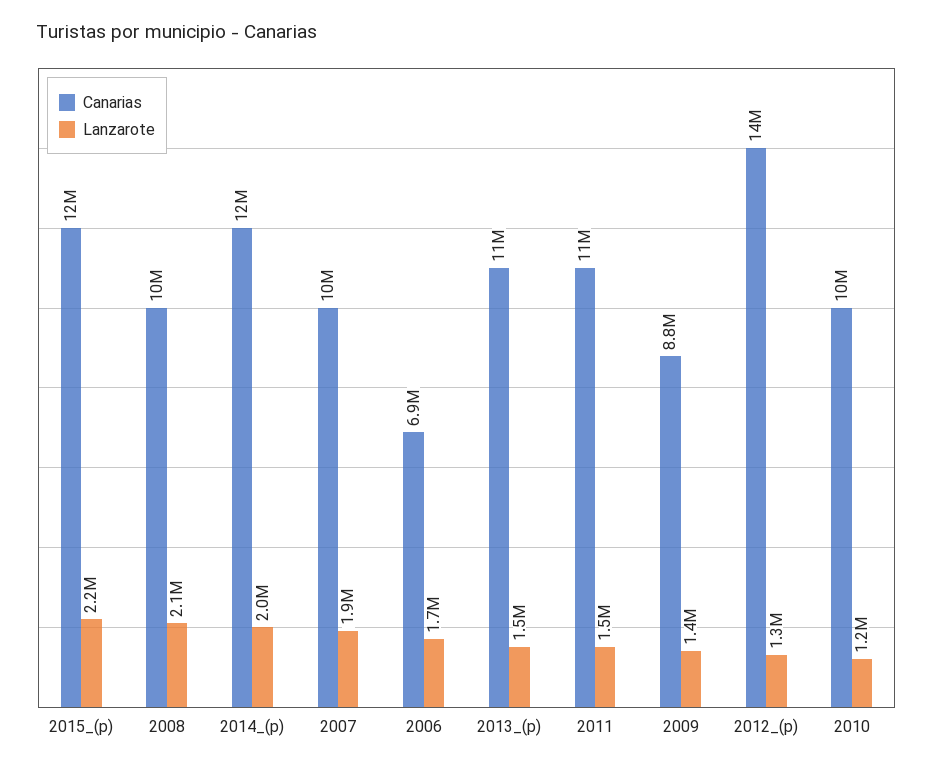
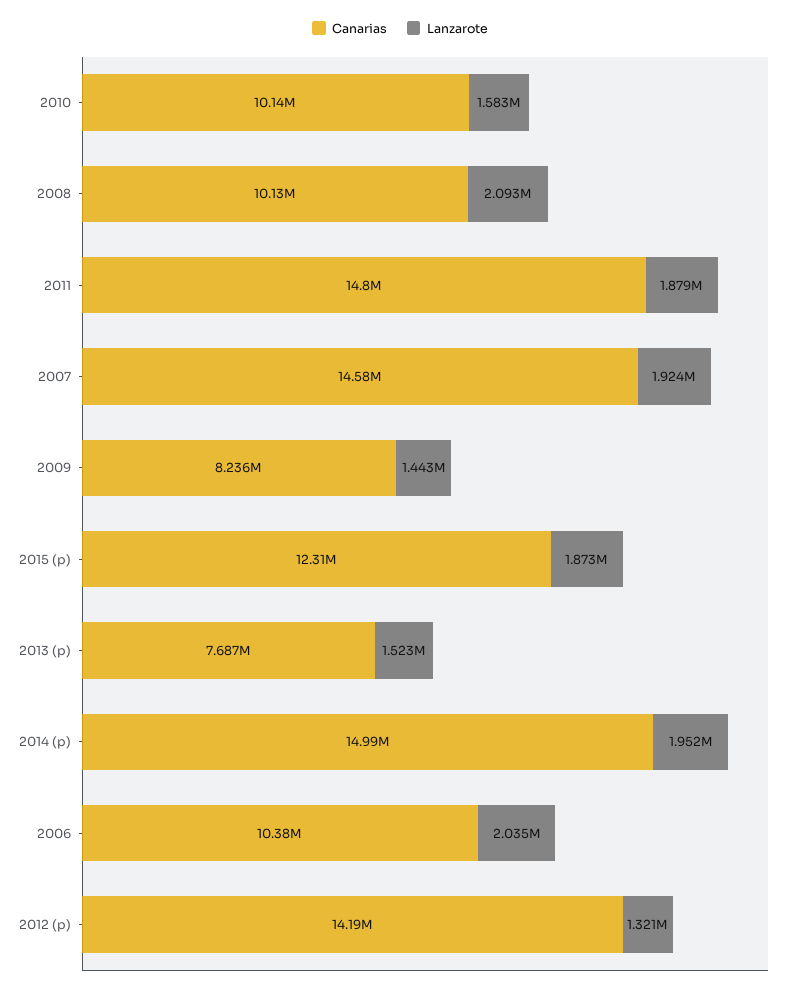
Lanzarote, 2015_(p): 2200000 -> 1873000
Canarias, 2014_(p): 12000000 -> 14990000
Canarias, 2007: 10000000 -> 14580000
Canarias, 2006: 6900000 -> 10380000
Lanzarote, 2006: 1700000 -> 2035000
Canarias, 2013_(p): 11000000 -> 7687000
Canarias, 2011: 11000000 -> 14800000
Lanzarote, 2011: 1500000 -> 1879000
Canarias, 2009: 8800000 -> 8236000
Lanzarote, 2010: 1200000 -> 1583000

